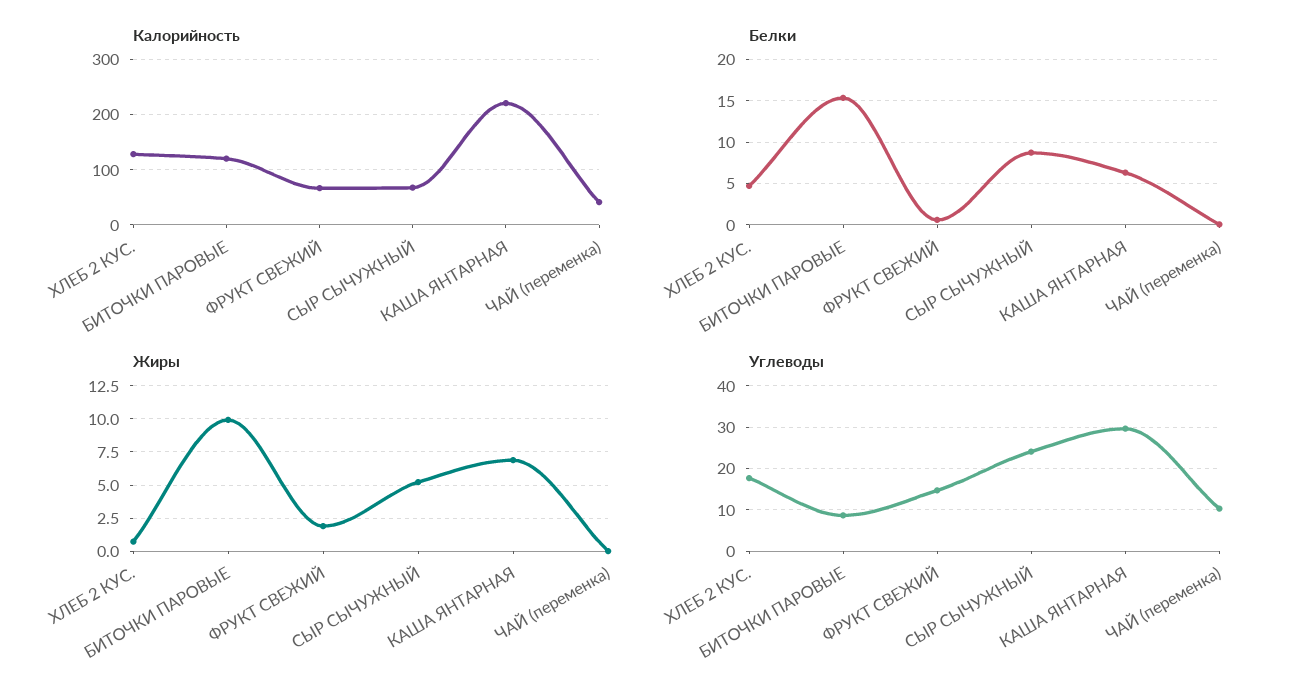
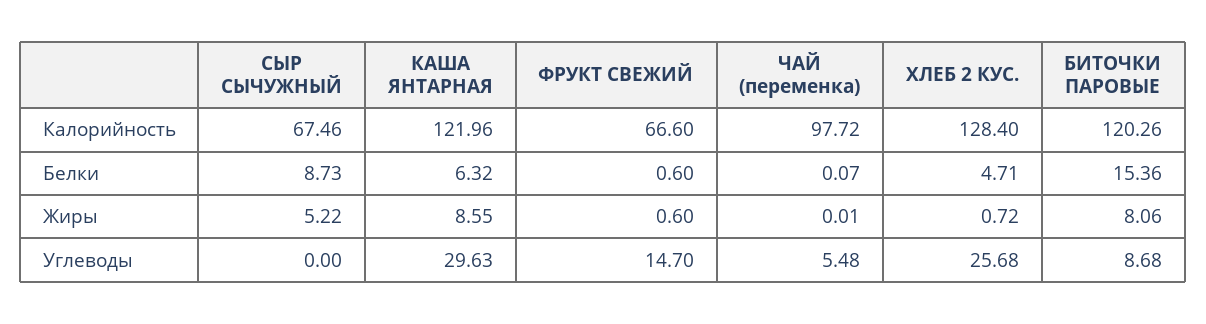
Калорийность, КАША ЯНТАРНАЯ: 220 -> 121.96
Калорийность, ЧАЙ (переменка): 40 -> 97.72
Жиры, БИТОЧКИ ПАРОВЫЕ: 10 -> 8.06
Жиры, ФРУКТ СВЕЖИЙ: 2 -> 0.6
Жиры, КАША ЯНТАРНАЯ: 7 -> 8.55
Углеводы, ХЛЕБ 2 КУС.: 18 -> 25.68
Углеводы, СЫР СЫЧУЖНЫЙ: 24 -> 0
Углеводы, ЧАЙ (переменка): 10 -> 5.48

